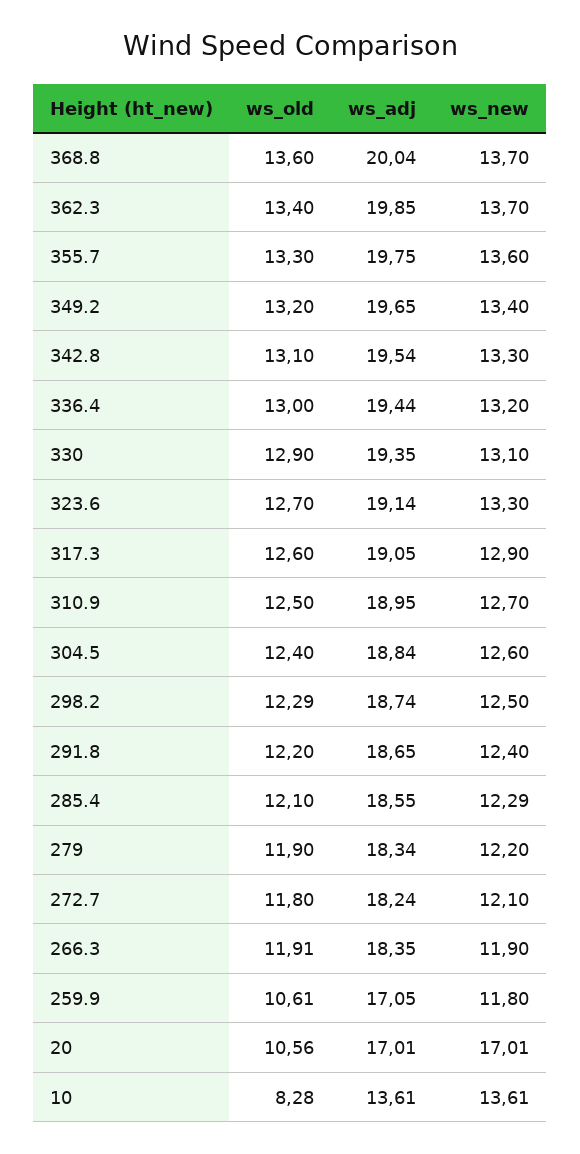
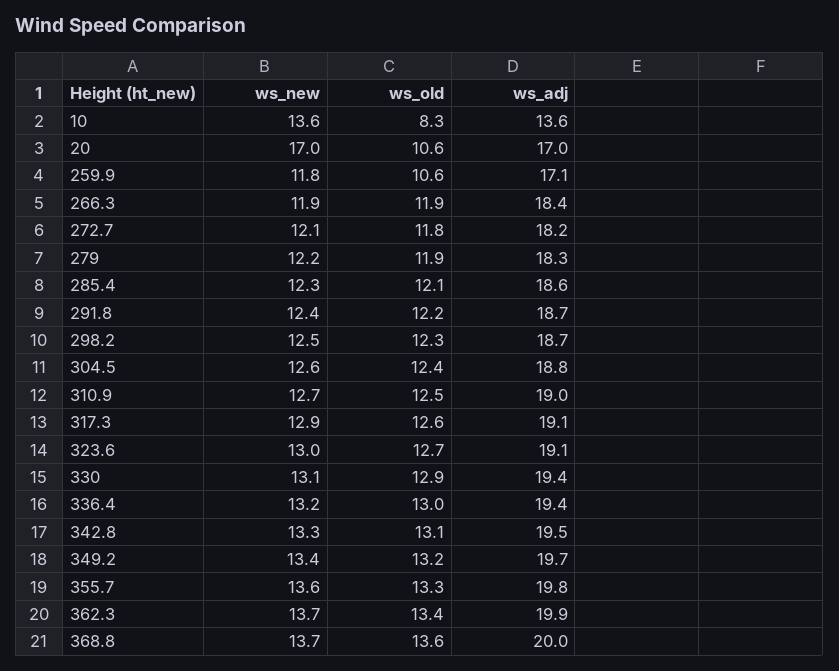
ws_new, 323.6: 13.3 -> 13

